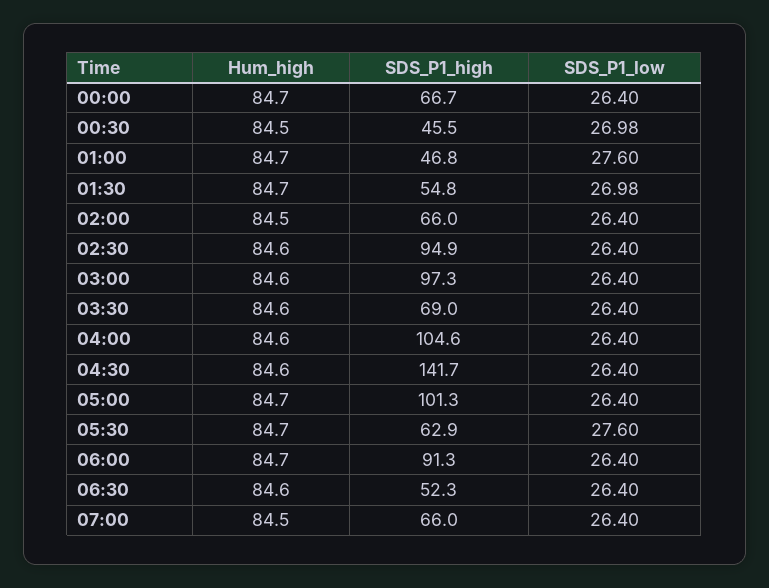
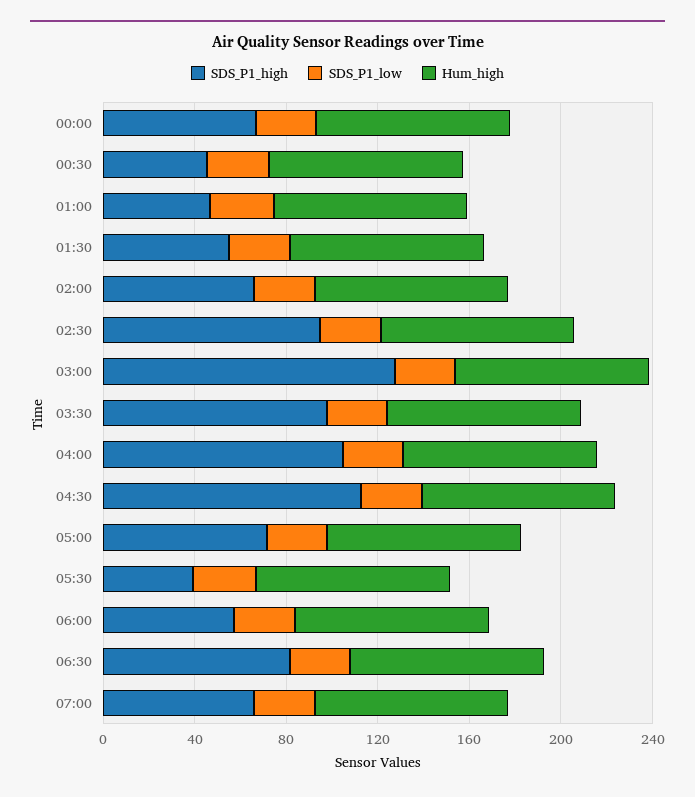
SDS_P1_high, 03:00: 97.3 -> 130
SDS_P1_high, 03:30: 69 -> 100
SDS_P1_high, 04:30: 141.7 -> 110
SDS_P1_high, 05:00: 101.3 -> 70
SDS_P1_high, 05:30: 62.9 -> 40
SDS_P1_high, 06:00: 91.3 -> 60
SDS_P1_high, 06:30: 52.3 -> 80

